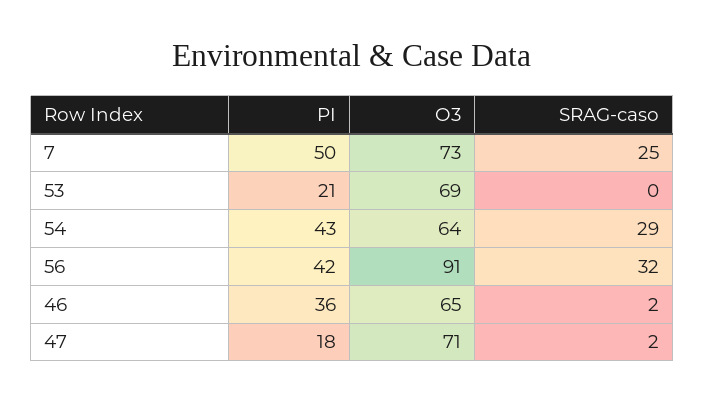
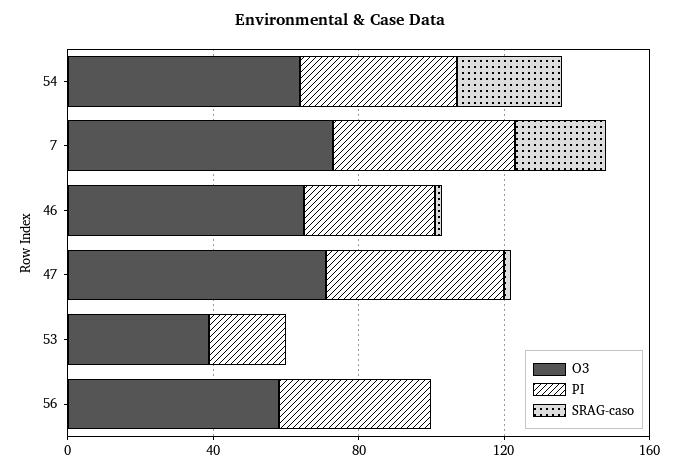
O3, 53: 69 -> 40
O3, 56: 91 -> 60
SRAG-caso, 56: 32 -> 0
PI, 47: 18 -> 50

